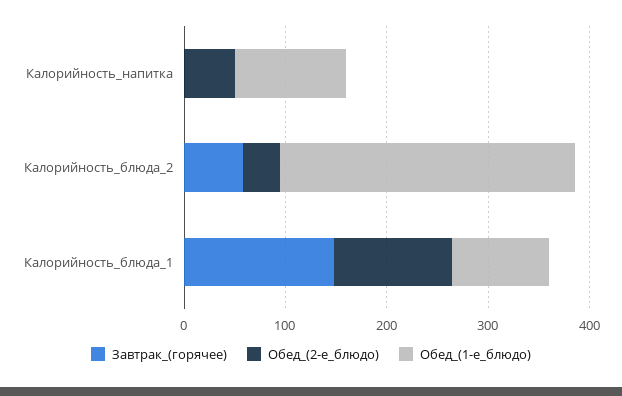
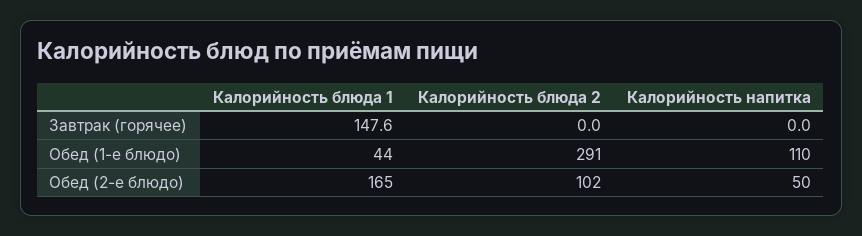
Завтрак_(горячее), Калорийность_блюда_2: 60 -> 0
Обед_(2-е_блюдо), Калорийность_блюда_2: 40 -> 102
Обед_(2-е_блюдо), Калорийность_блюда_1: 120 -> 165
Обед_(1-е_блюдо), Калорийность_блюда_1: 100 -> 44

